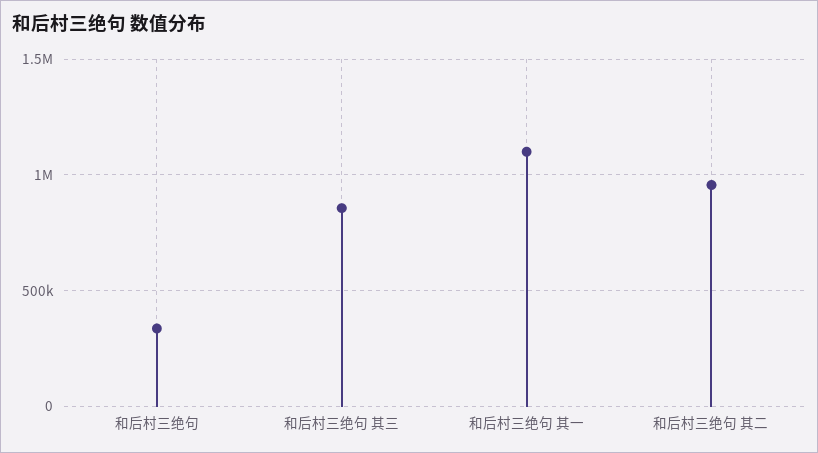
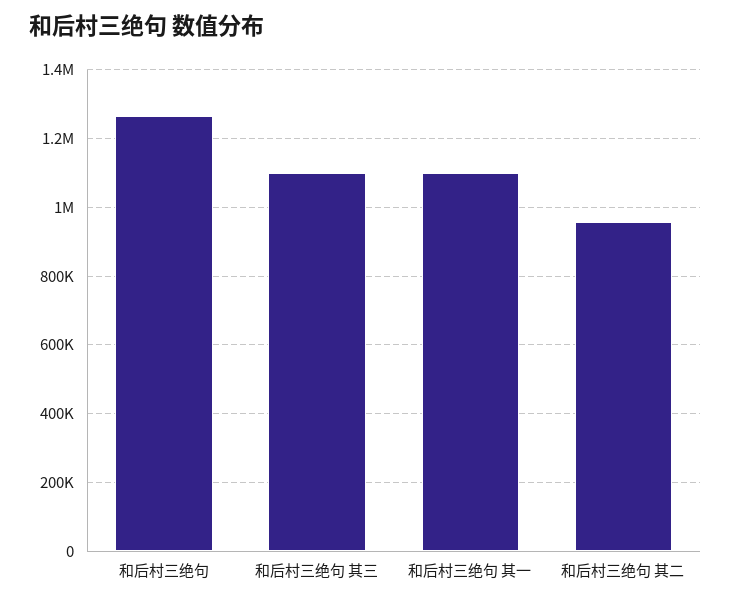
和后村三绝句: 350000 -> 1260000
和后村三绝句 其三: 850000 -> 1100000

